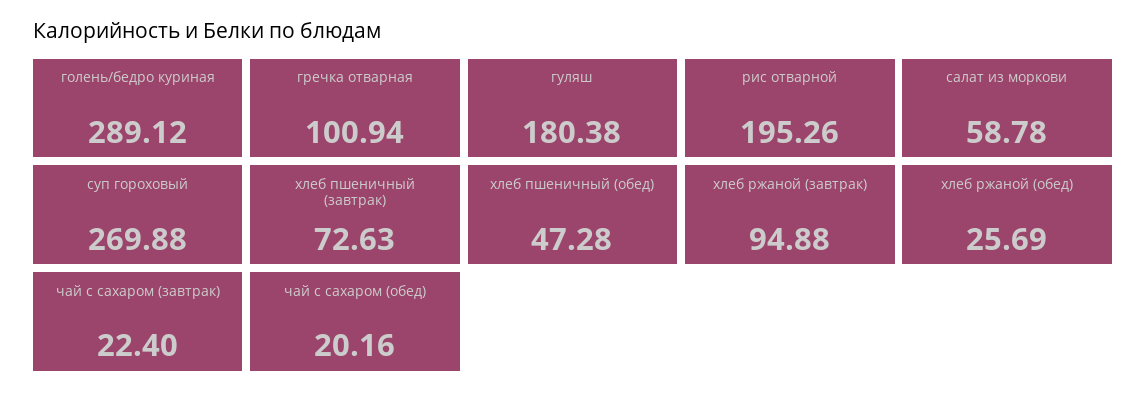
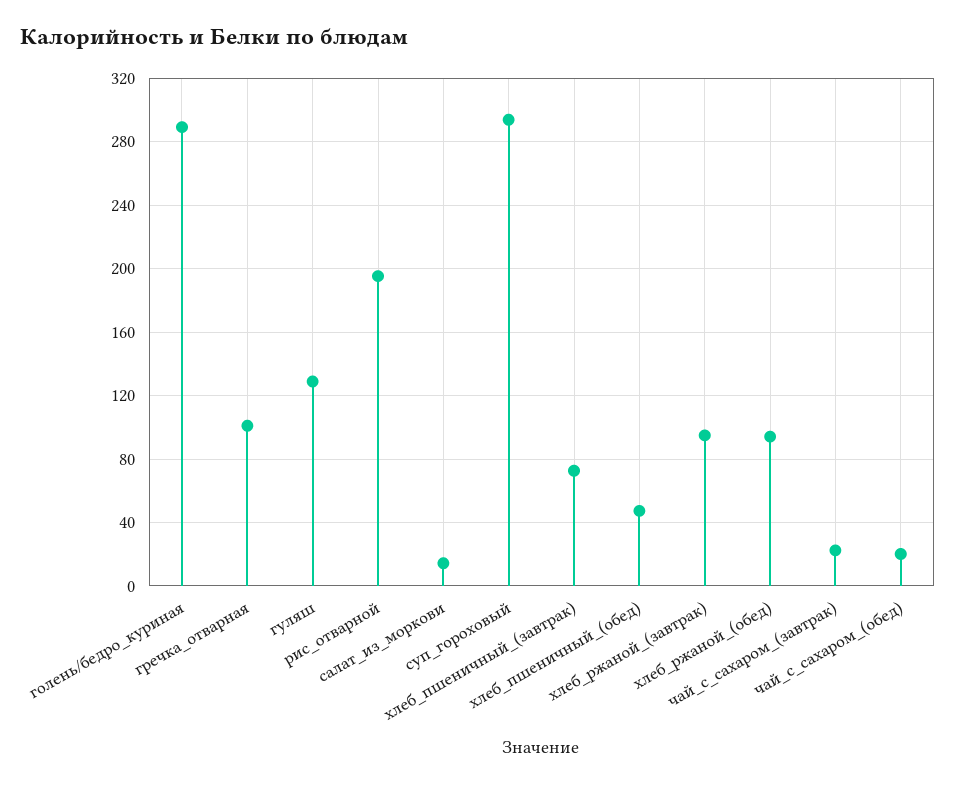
гуляш: 180.38 -> 130
салат из моркови: 58.78 -> 15
суп гороховый: 269.88 -> 295
хлеб ржаной (обед): 25.69 -> 95

